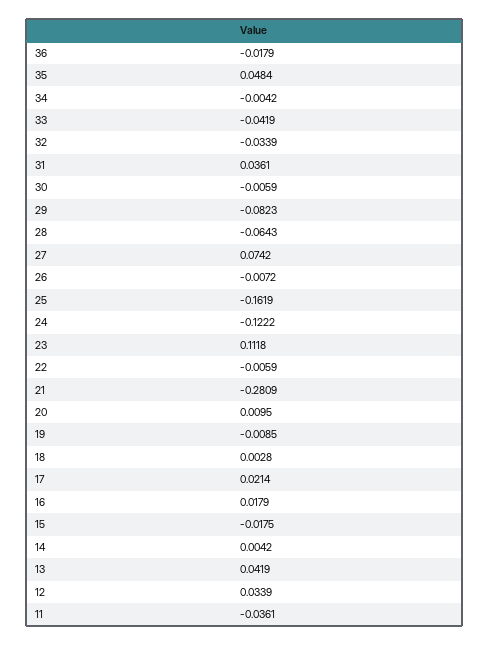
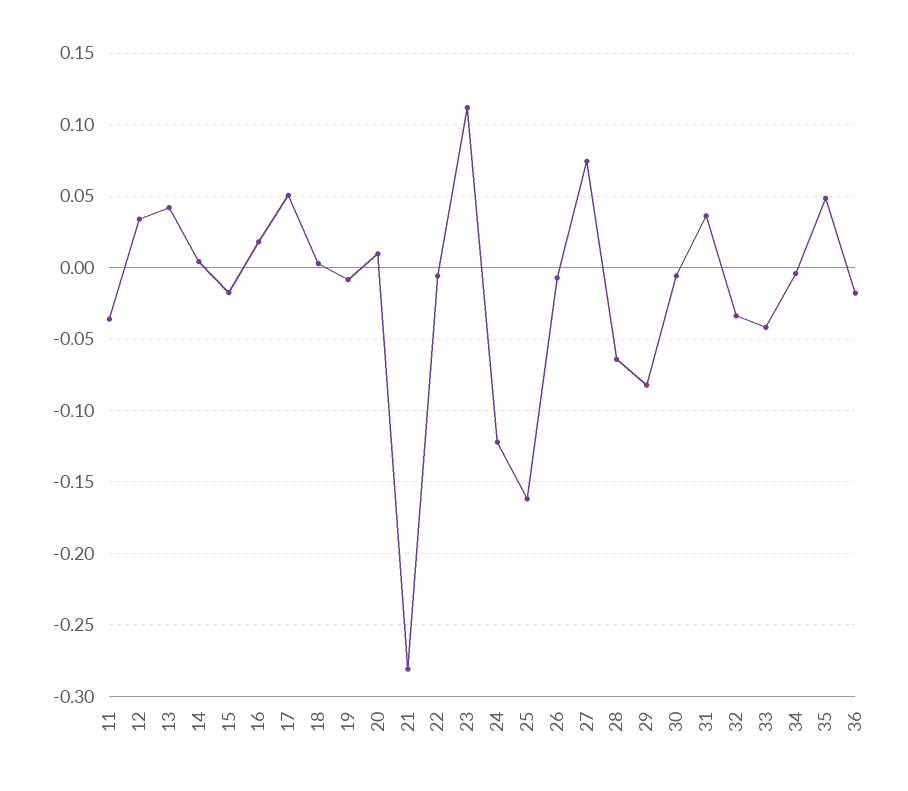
17: 0.0214 -> 0.05

